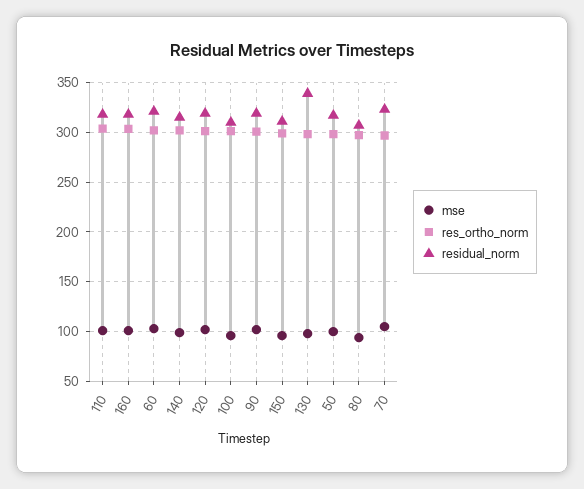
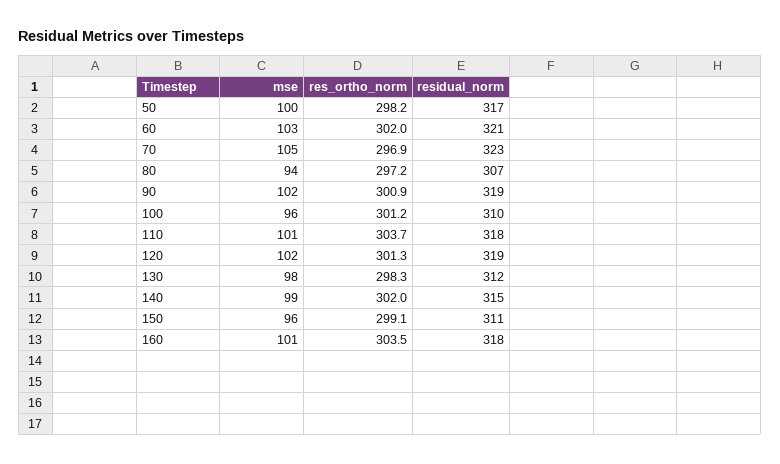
residual_norm, 130: 340 -> 312

